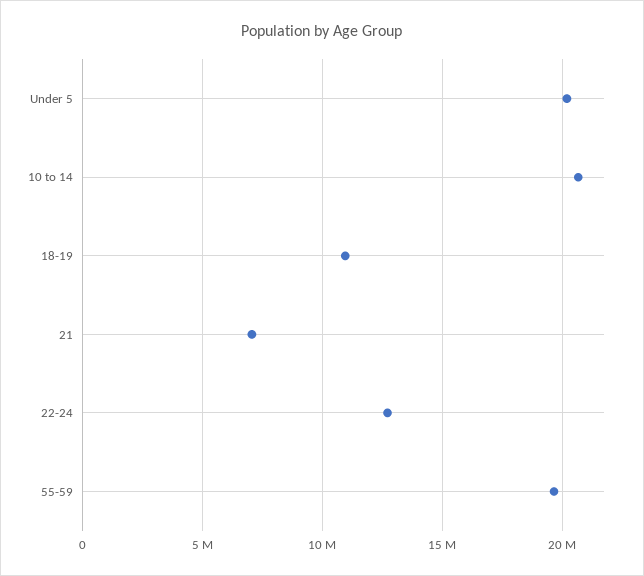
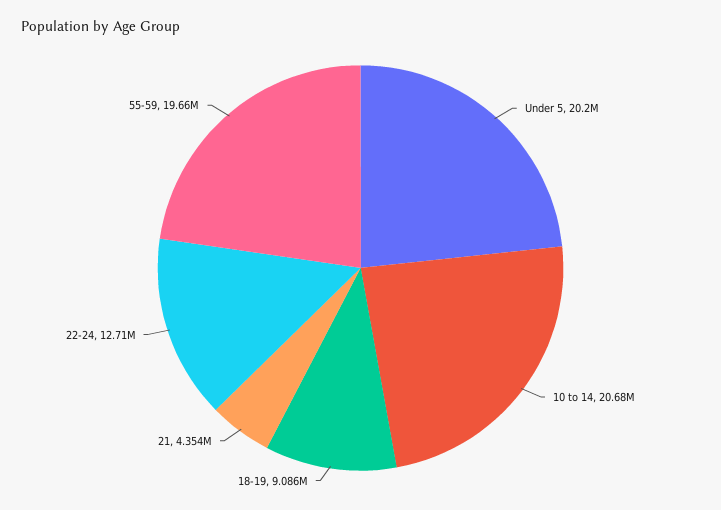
18-19: 11000000 -> 9086000
21: 7000000 -> 4354000

